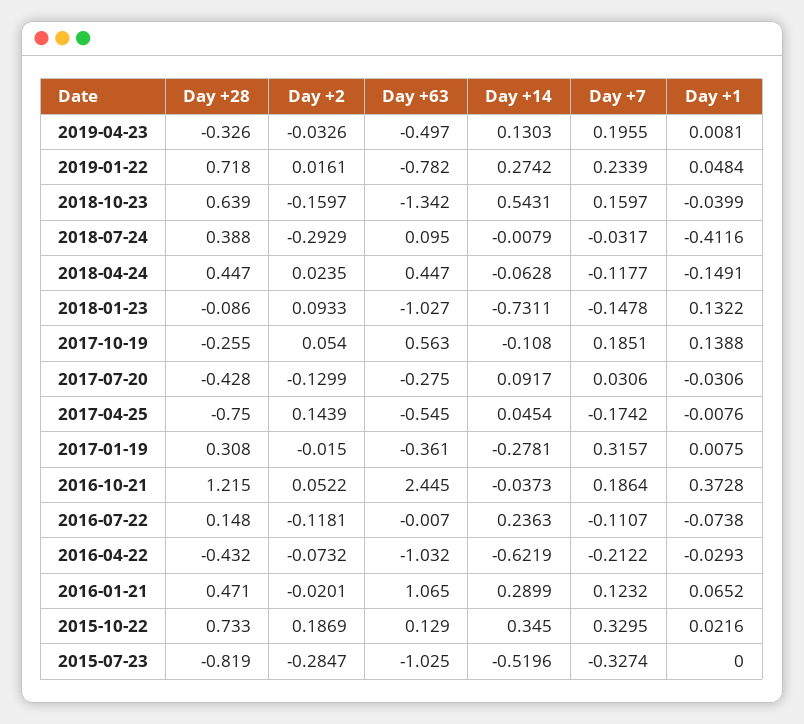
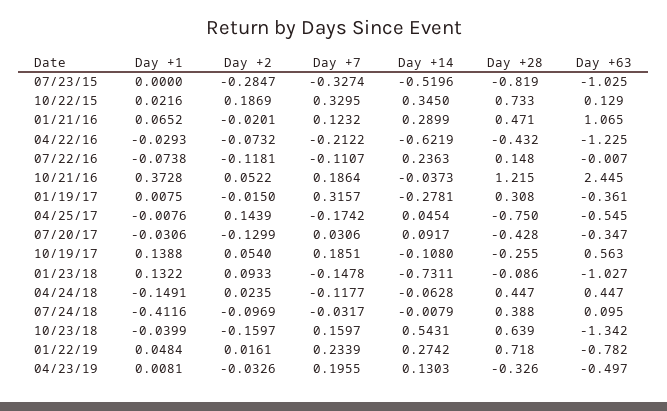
Day +2, 2018-07-24: -0.2929 -> -0.0969
Day +63, 2017-07-20: -0.275 -> -0.347
Day +63, 2016-04-22: -1.032 -> -1.225

